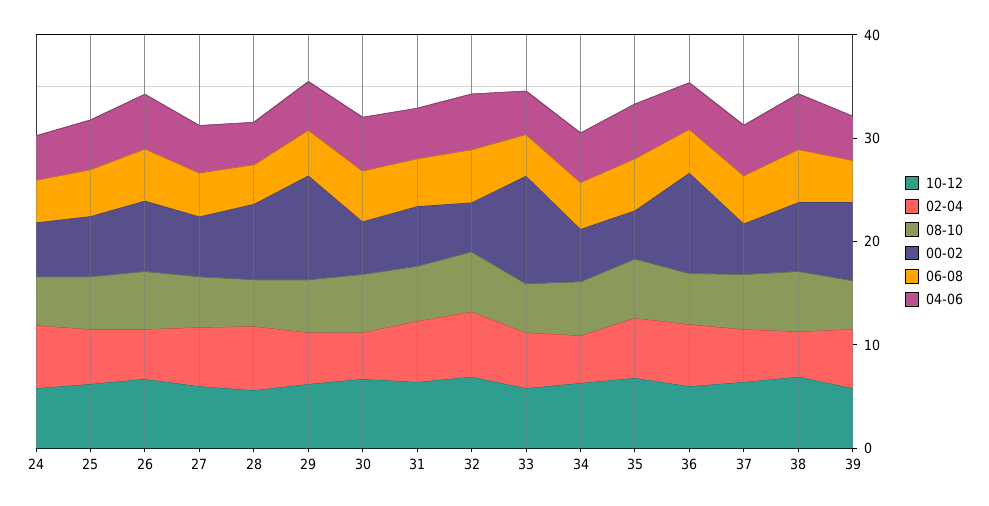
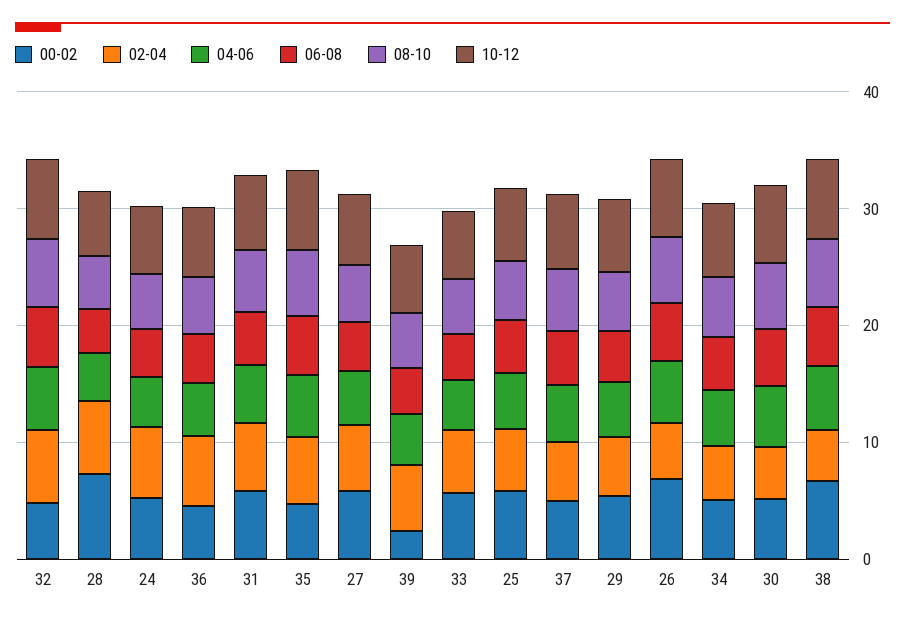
00-02, 29: 10 -> 6
00-02, 33: 10 -> 6
00-02, 36: 10 -> 4
00-02, 39: 8 -> 2

